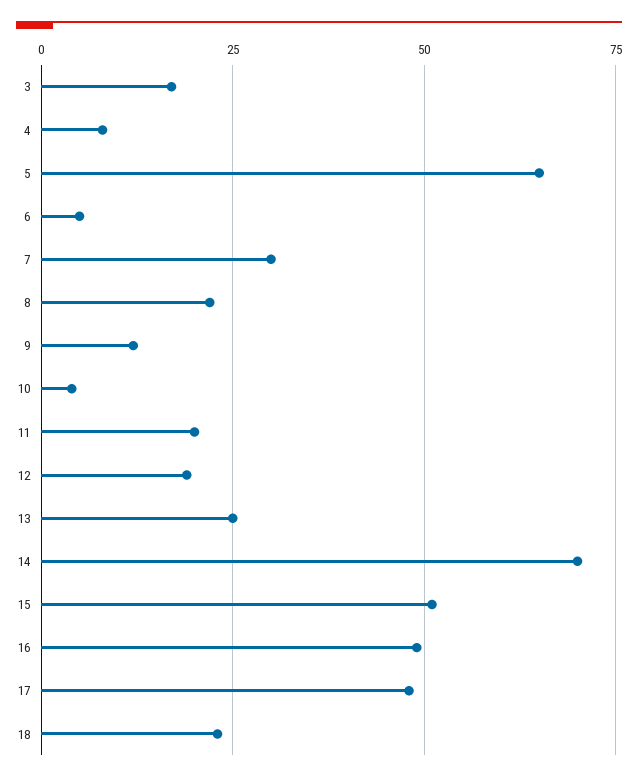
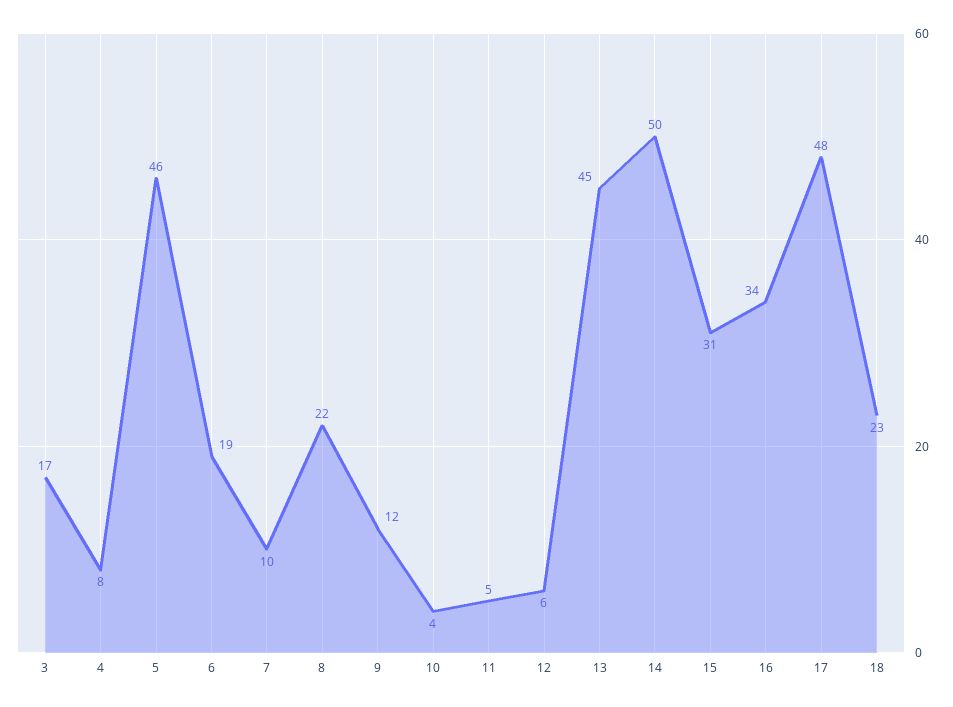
5: 65 -> 46
6: 5 -> 19
7: 30 -> 10
11: 20 -> 5
12: 20 -> 6
13: 25 -> 45
14: 70 -> 50
15: 50 -> 31
16: 50 -> 34

